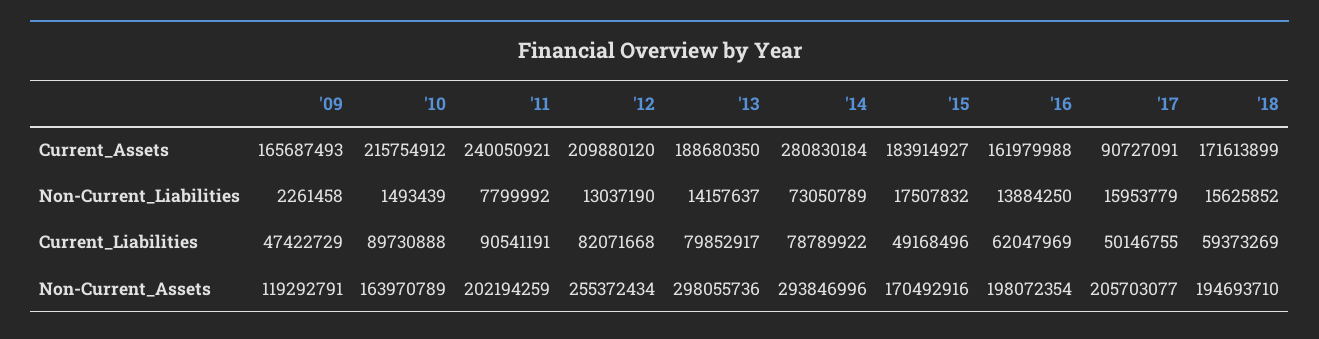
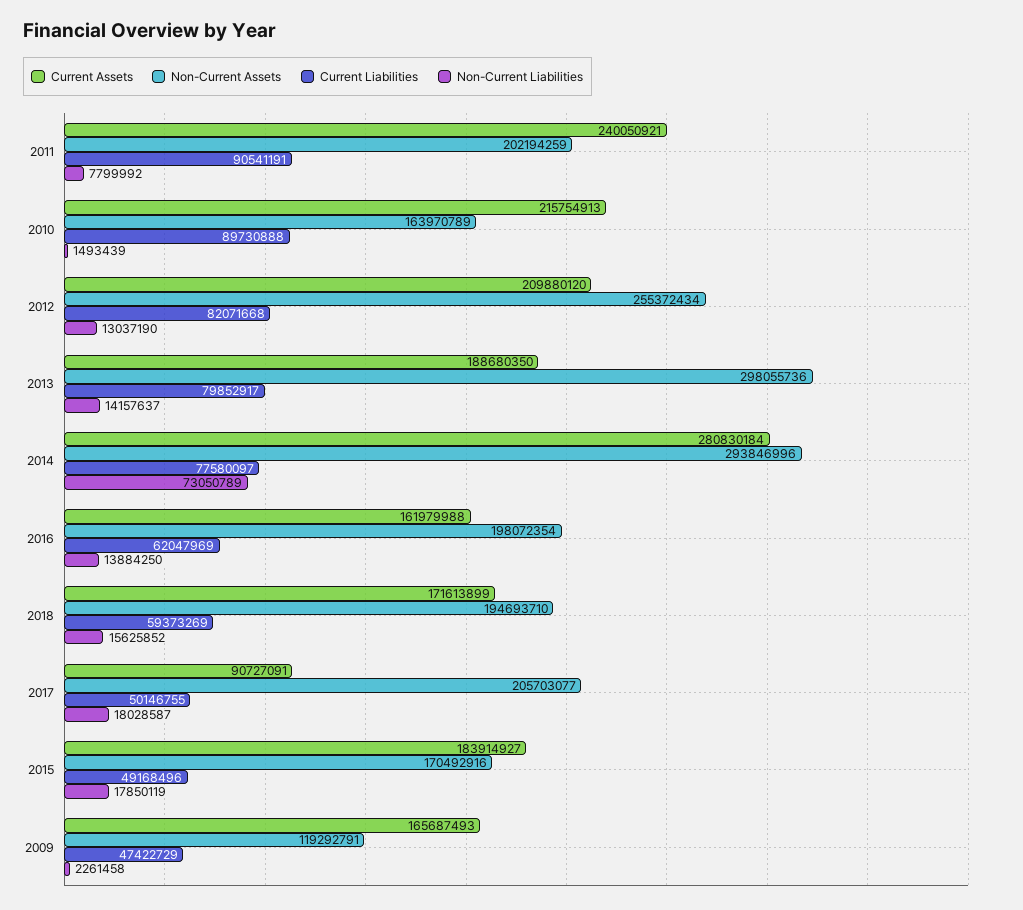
Current_Assets, '10: 215754912 -> 215754913
Non-Current_Liabilities, '15: 17507832 -> 17850119
Non-Current_Liabilities, '17: 15953779 -> 18028587
Current_Liabilities, '14: 78789922 -> 77580097

